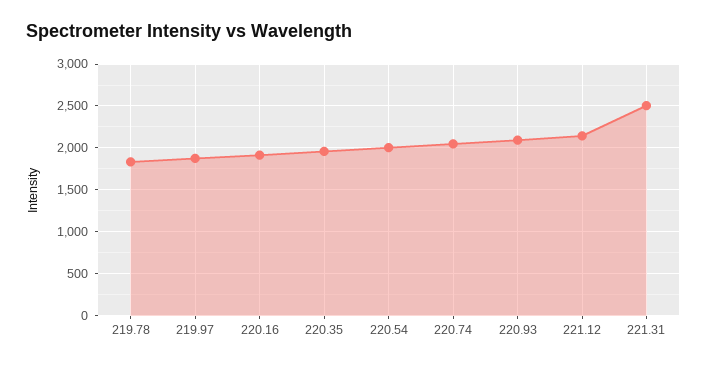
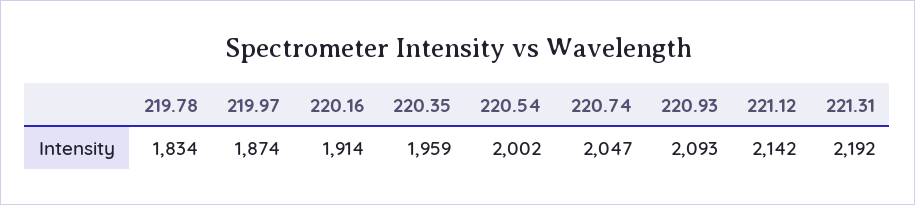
221.31: 2500 -> 2192

